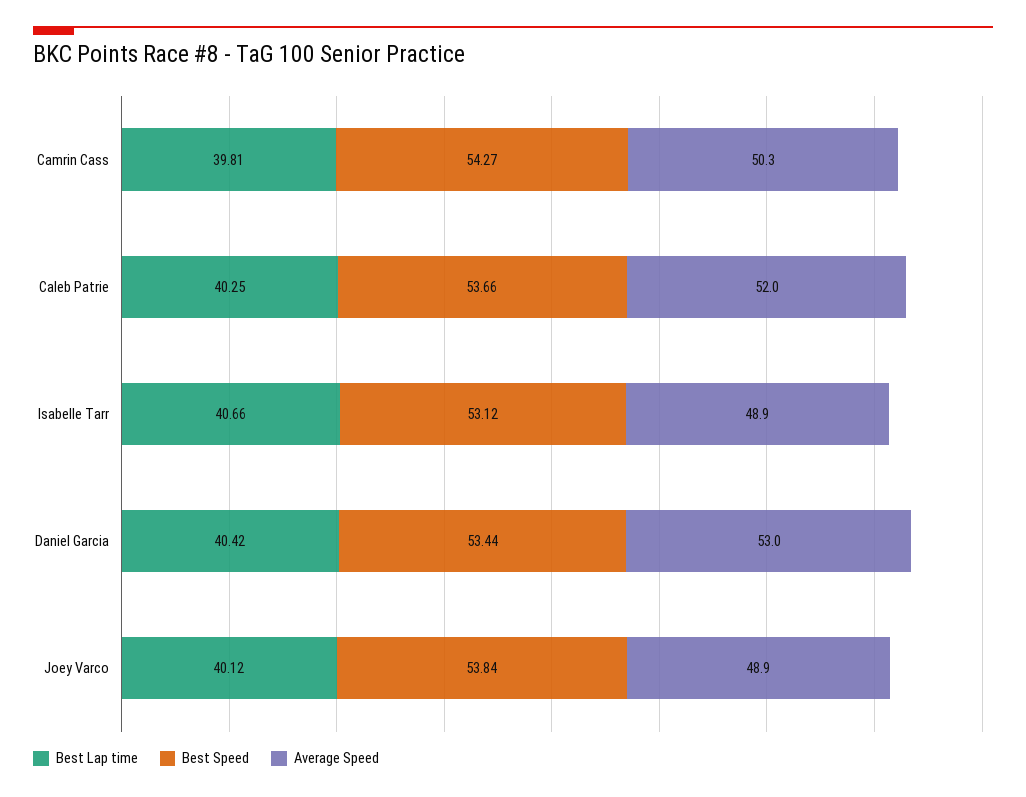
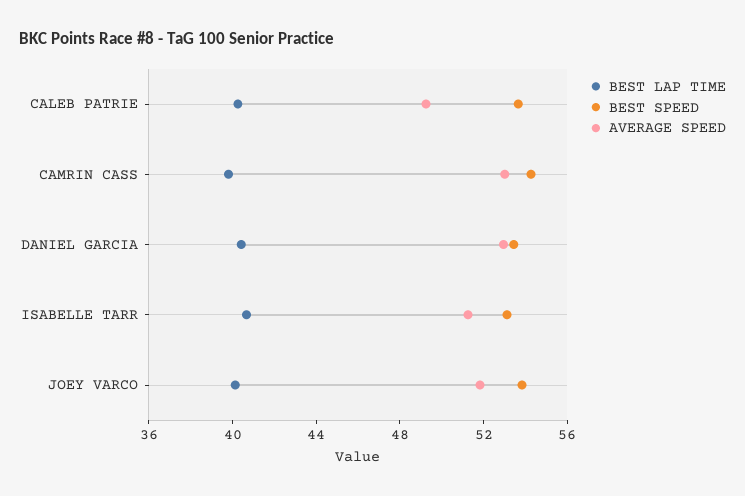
Average Speed, Camrin Cass: 50.3 -> 53
Average Speed, Caleb Patrie: 52 -> 49
Average Speed, Isabelle Tarr: 48.9 -> 51
Average Speed, Joey Varco: 48.9 -> 52

